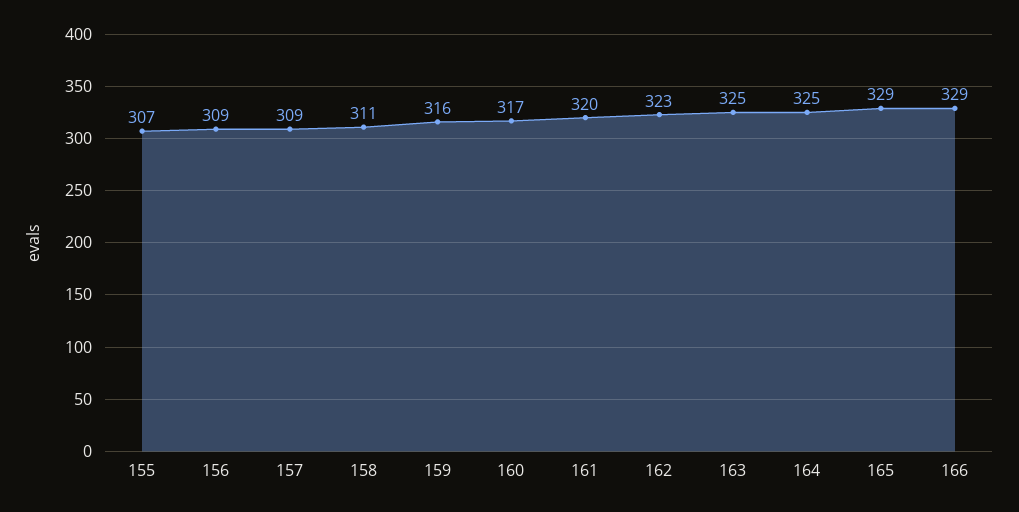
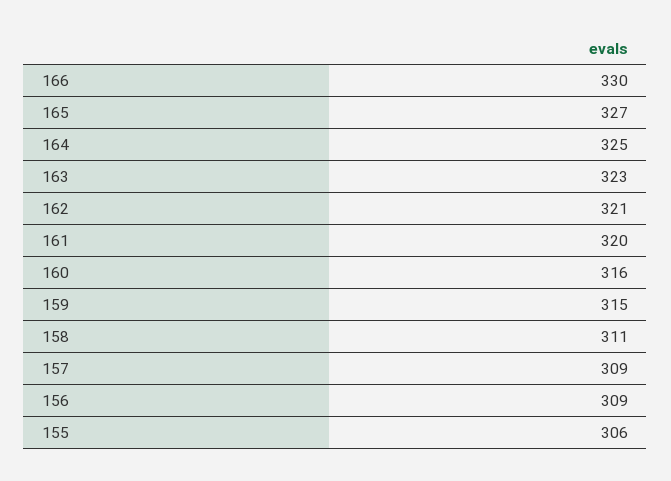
155: 307 -> 306
159: 316 -> 315
160: 317 -> 316
162: 323 -> 321
163: 325 -> 323
165: 329 -> 327
166: 329 -> 330

